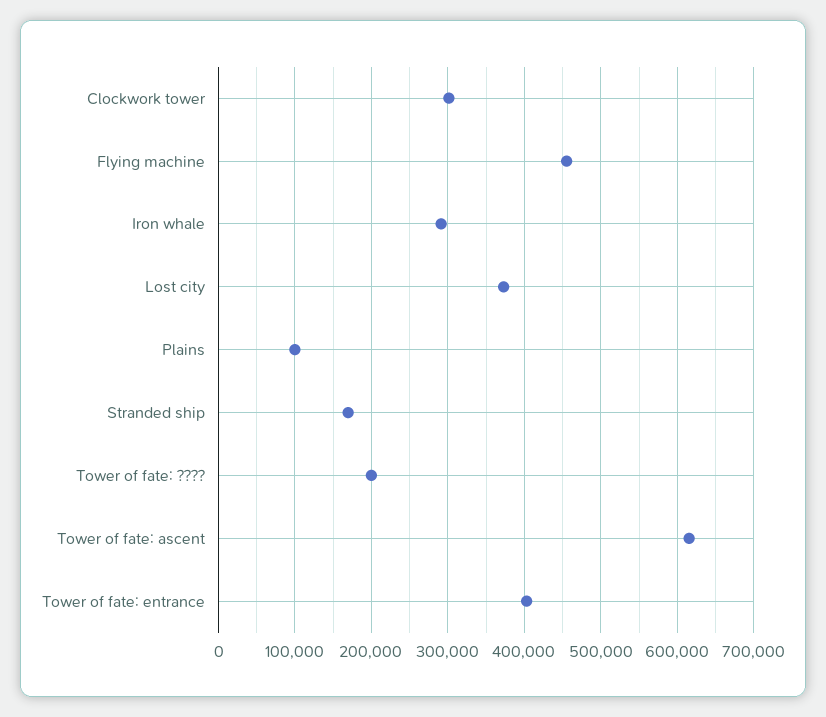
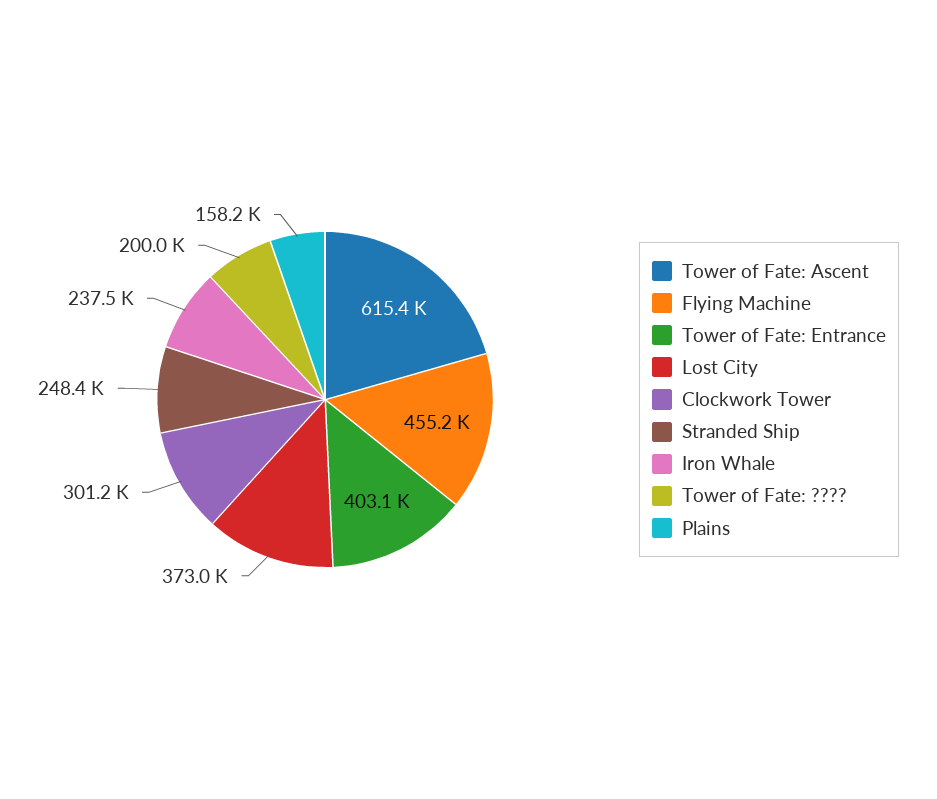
Iron whale: 290000 -> 237500
Plains: 100000 -> 158200
Stranded ship: 170000 -> 248400

